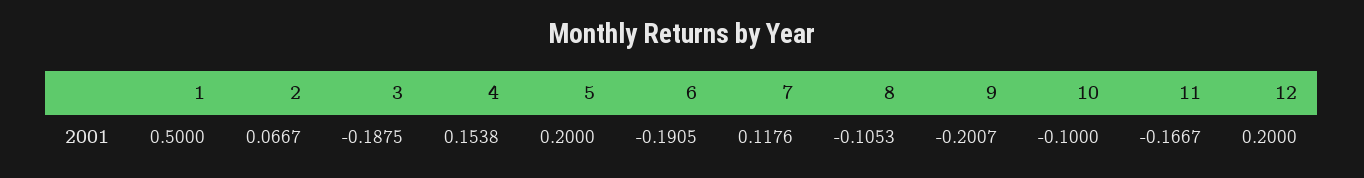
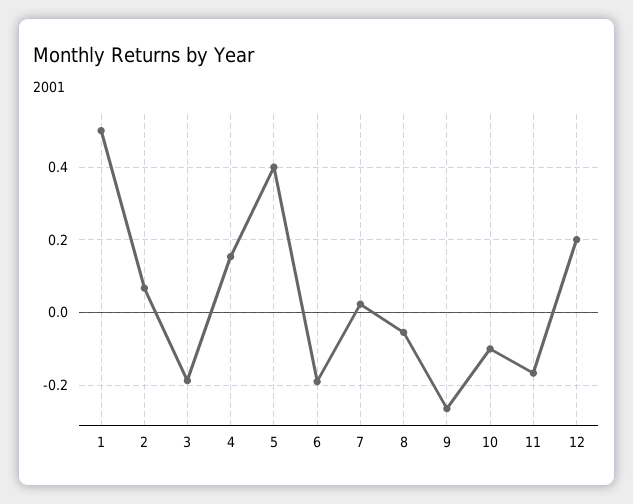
5: 0.2 -> 0.4
7: 0.1176 -> 0.02
8: -0.1053 -> -0.06
9: -0.2007 -> -0.26

